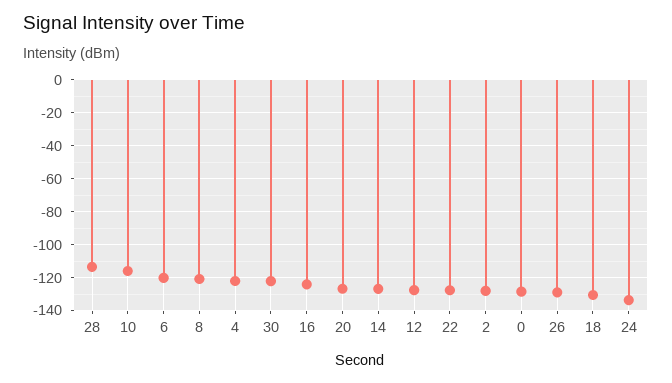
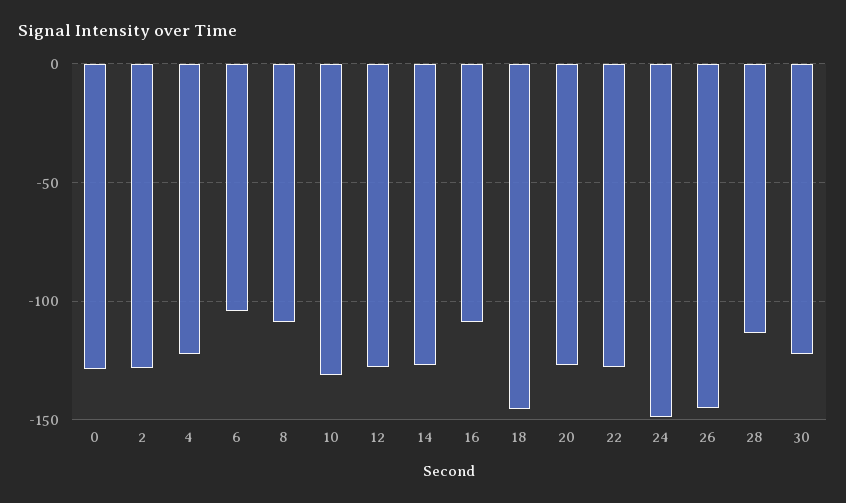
10: -115 -> -130
6: -120 -> -105
8: -120 -> -110
16: -125 -> -110
26: -130 -> -145
18: -130 -> -145
24: -135 -> -150

